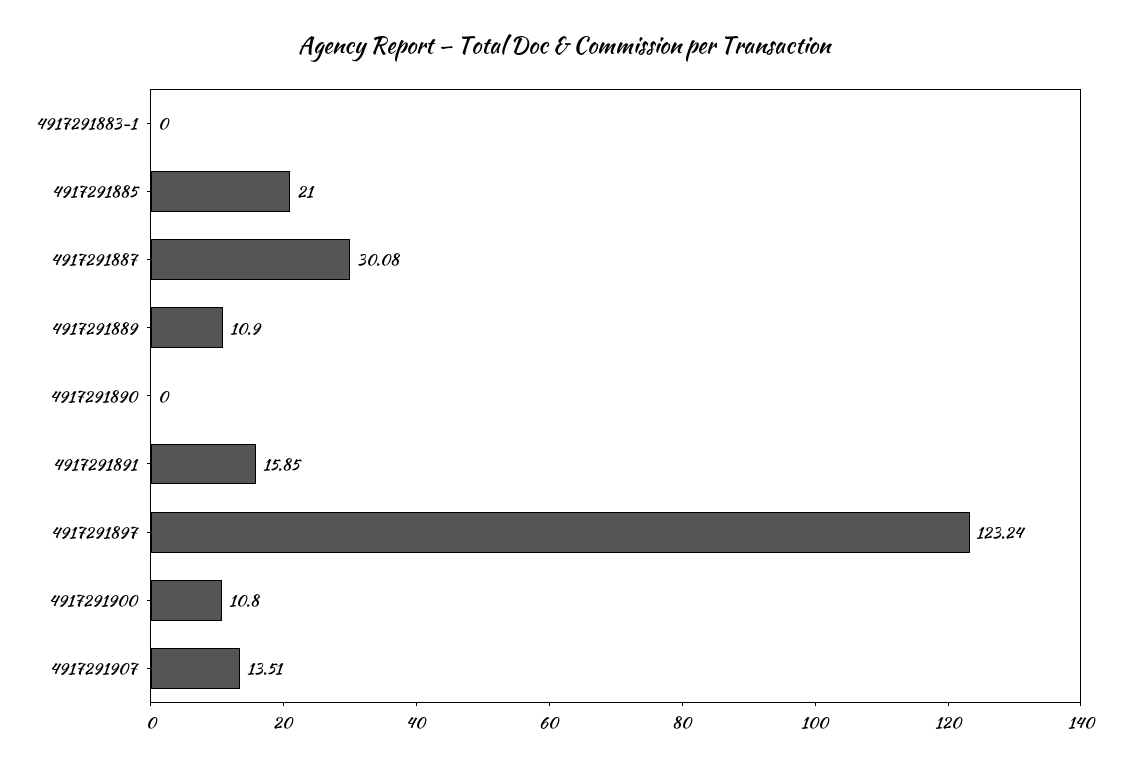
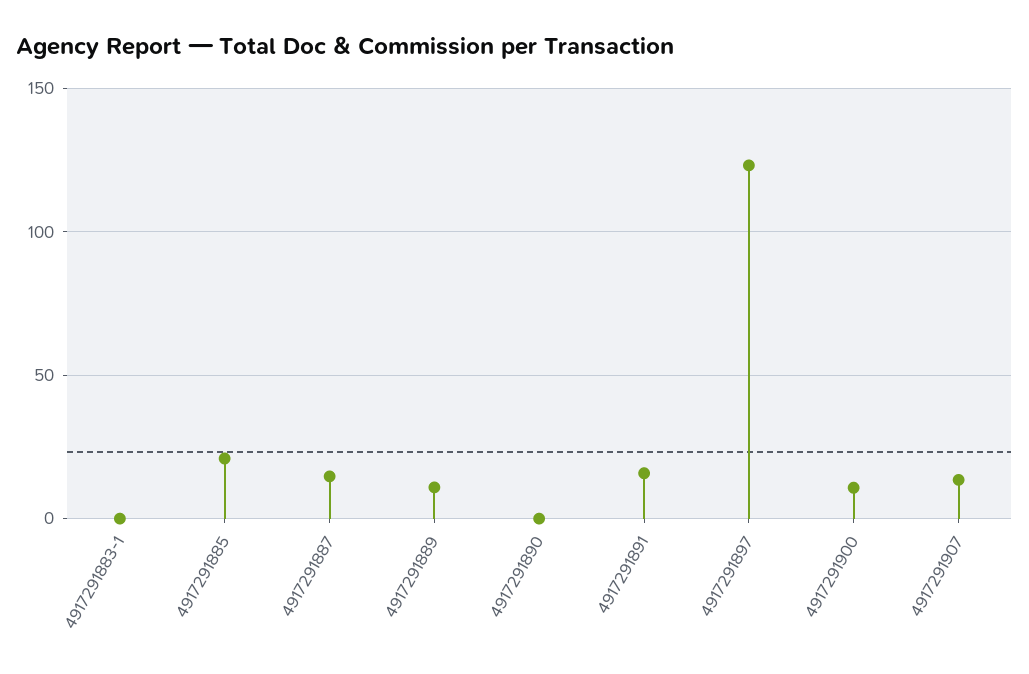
4917291887: 30.08 -> 15

